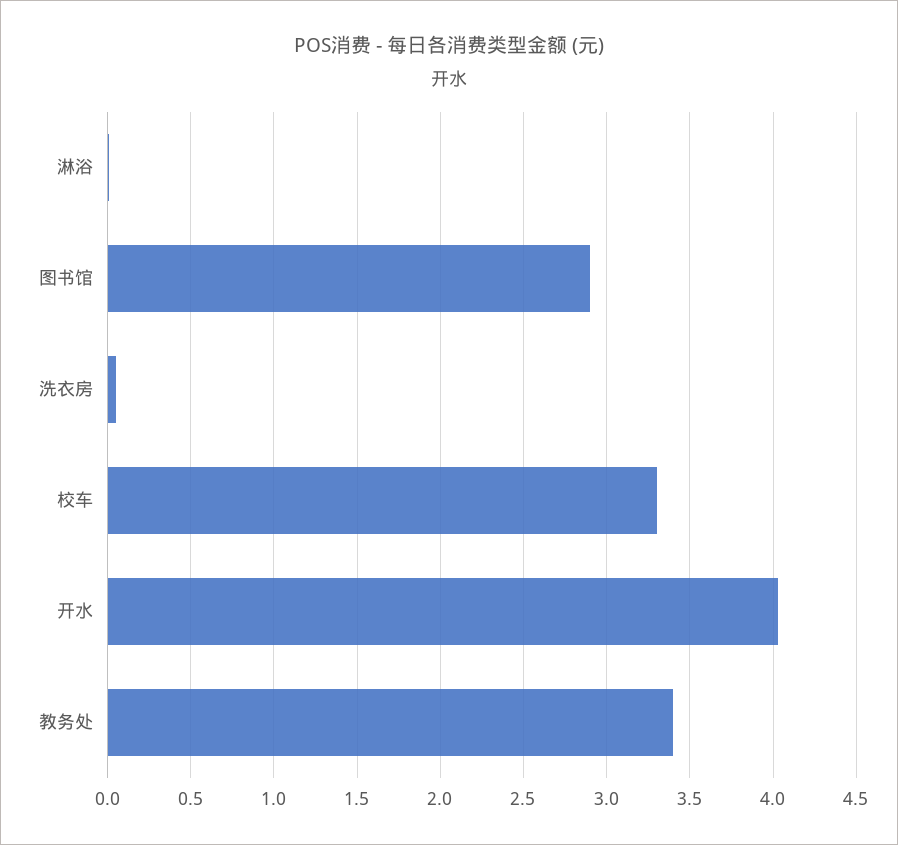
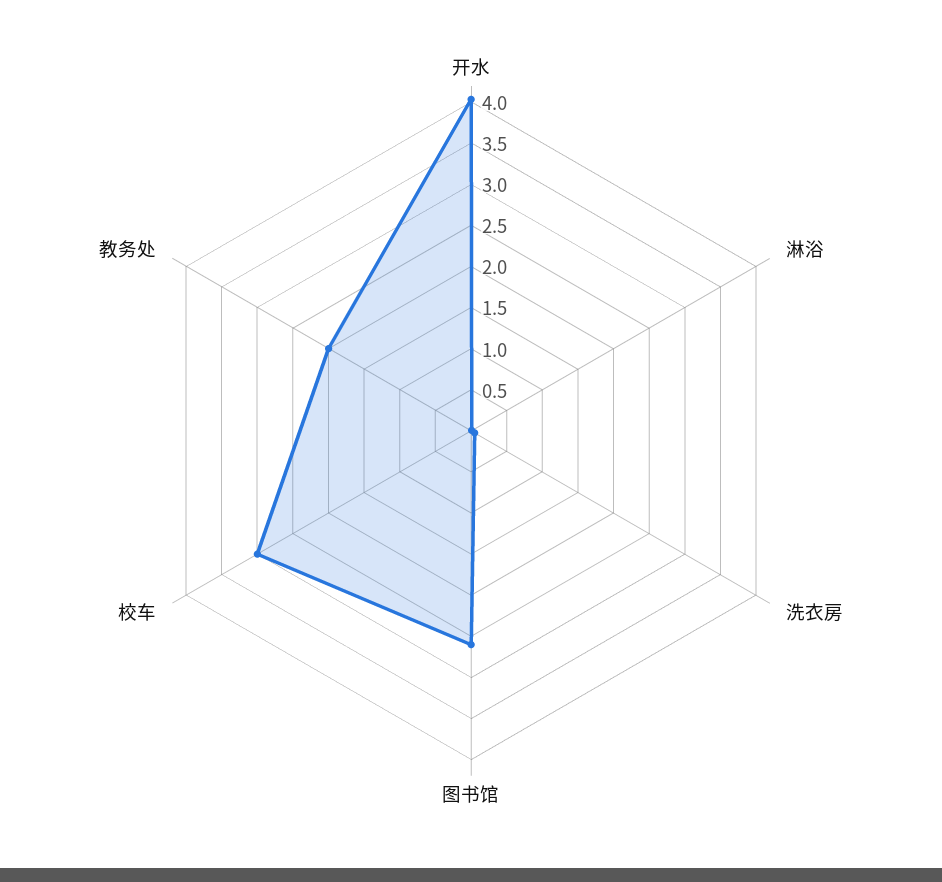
图书馆: 2.9 -> 2.6
校车: 3.3 -> 3
教务处: 3.4 -> 2

